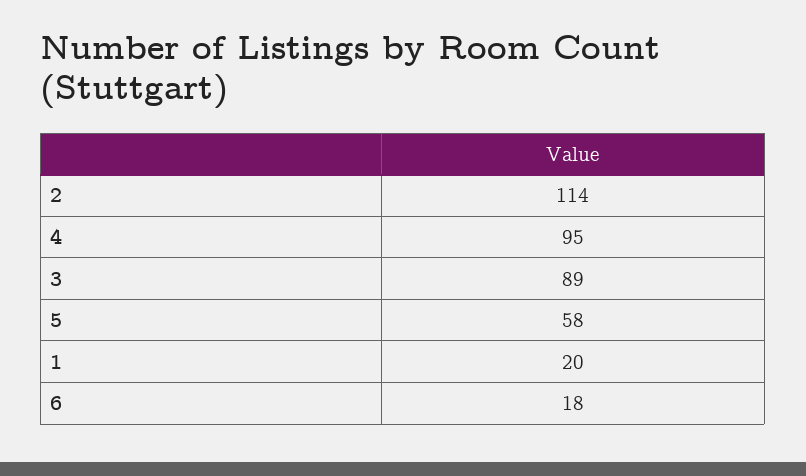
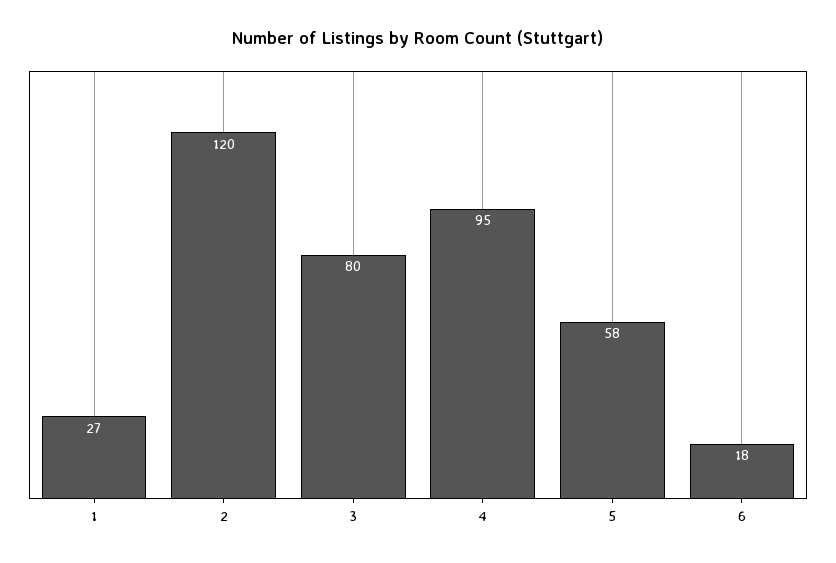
2: 114 -> 120
3: 89 -> 80
1: 20 -> 27

